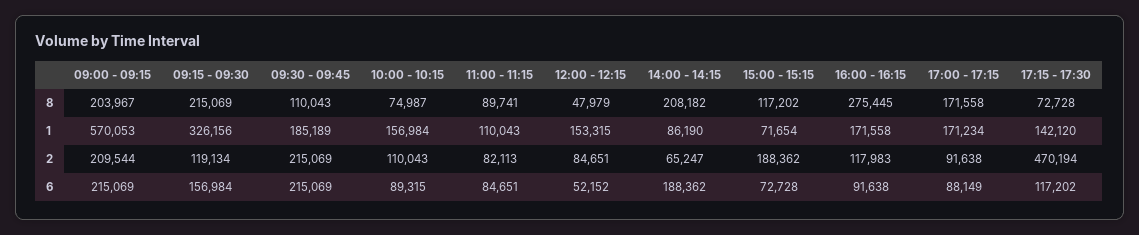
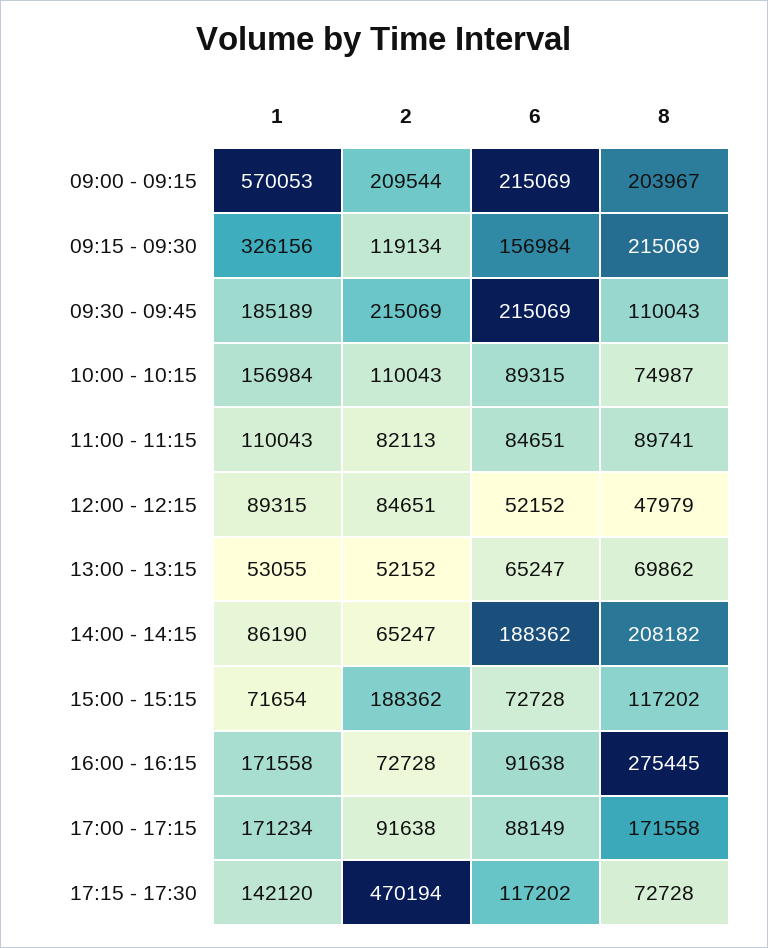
12:00 - 12:15, 1: 153315 -> 89315
16:00 - 16:15, 2: 117983 -> 72728
13:00 - 13:15, 1: none -> 53055
13:00 - 13:15, 2: none -> 52152
13:00 - 13:15, 6: none -> 65247
13:00 - 13:15, 8: none -> 69862

